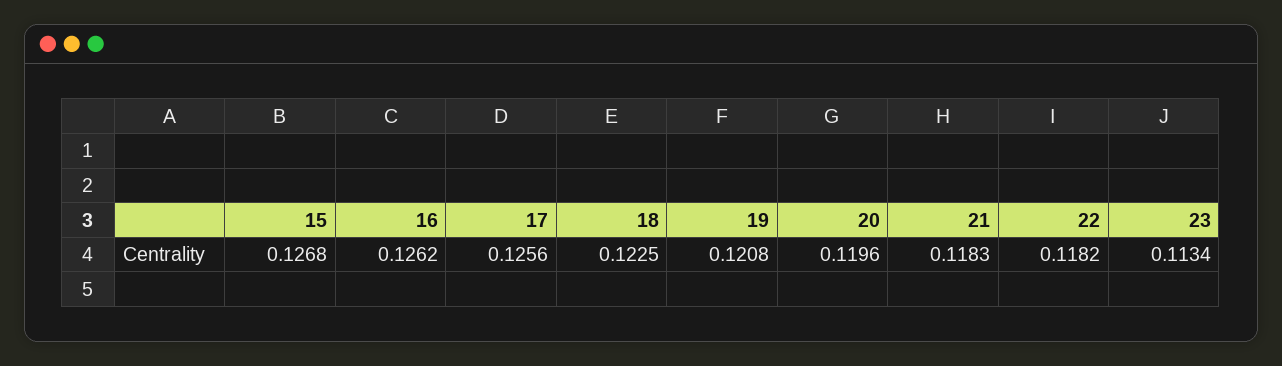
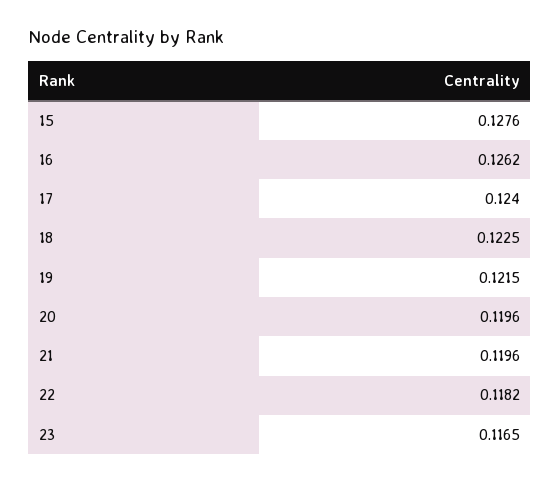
15: 0.1268 -> 0.1276
17: 0.1256 -> 0.124
19: 0.1208 -> 0.1215
21: 0.1183 -> 0.1196
23: 0.1134 -> 0.1165

